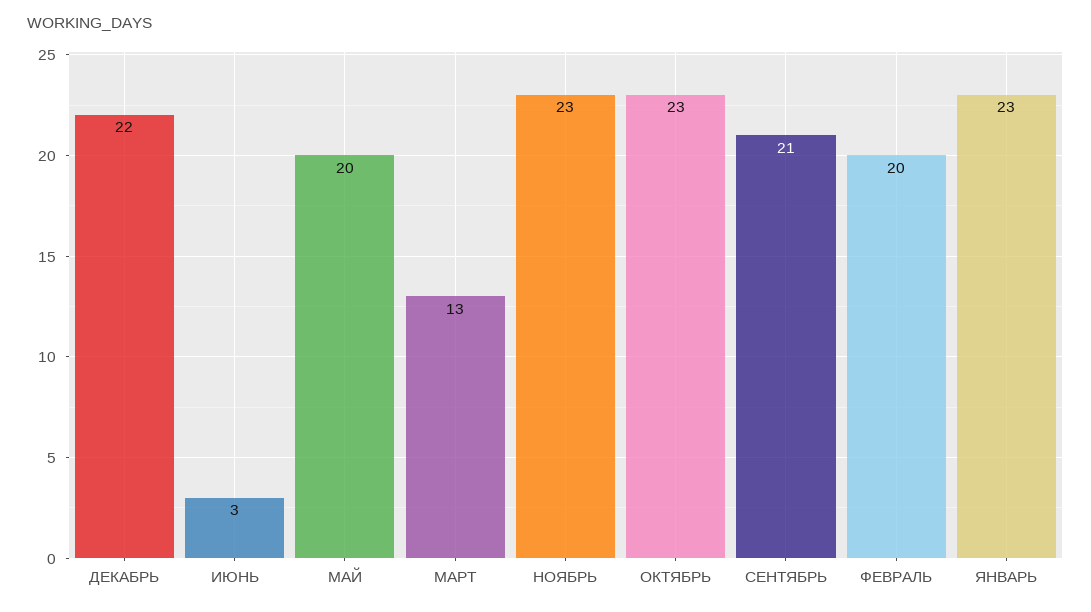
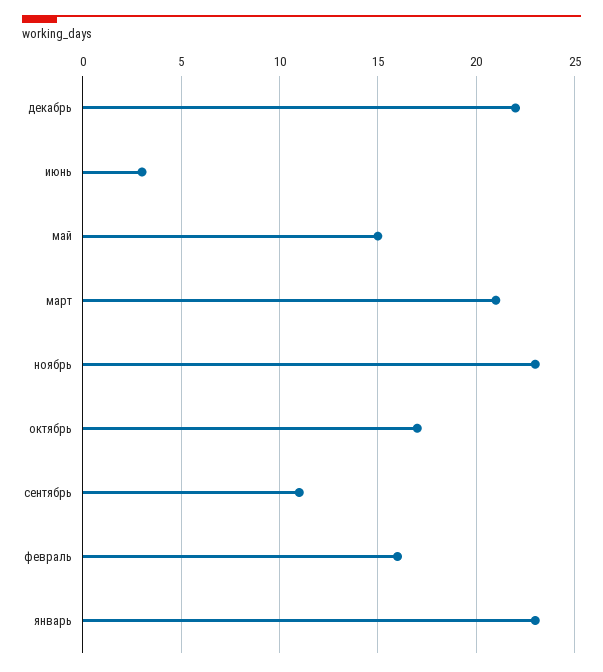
МАЙ: 20 -> 15
МАРТ: 13 -> 21
ОКТЯБРЬ: 23 -> 17
СЕНТЯБРЬ: 21 -> 11
ФЕВРАЛЬ: 20 -> 16

